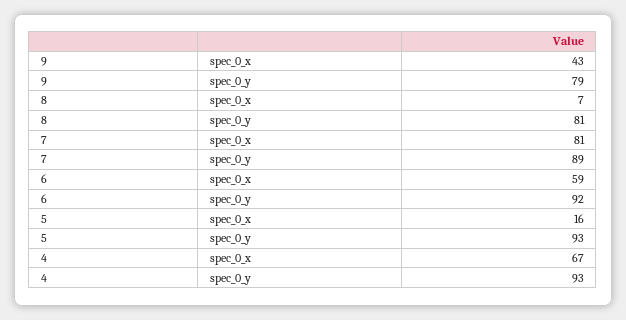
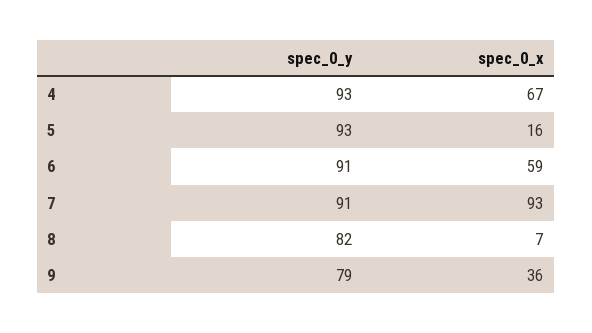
9, spec_0_x: 43 -> 36
8, spec_0_y: 81 -> 82
7, spec_0_x: 81 -> 93
7, spec_0_y: 89 -> 91
6, spec_0_y: 92 -> 91

